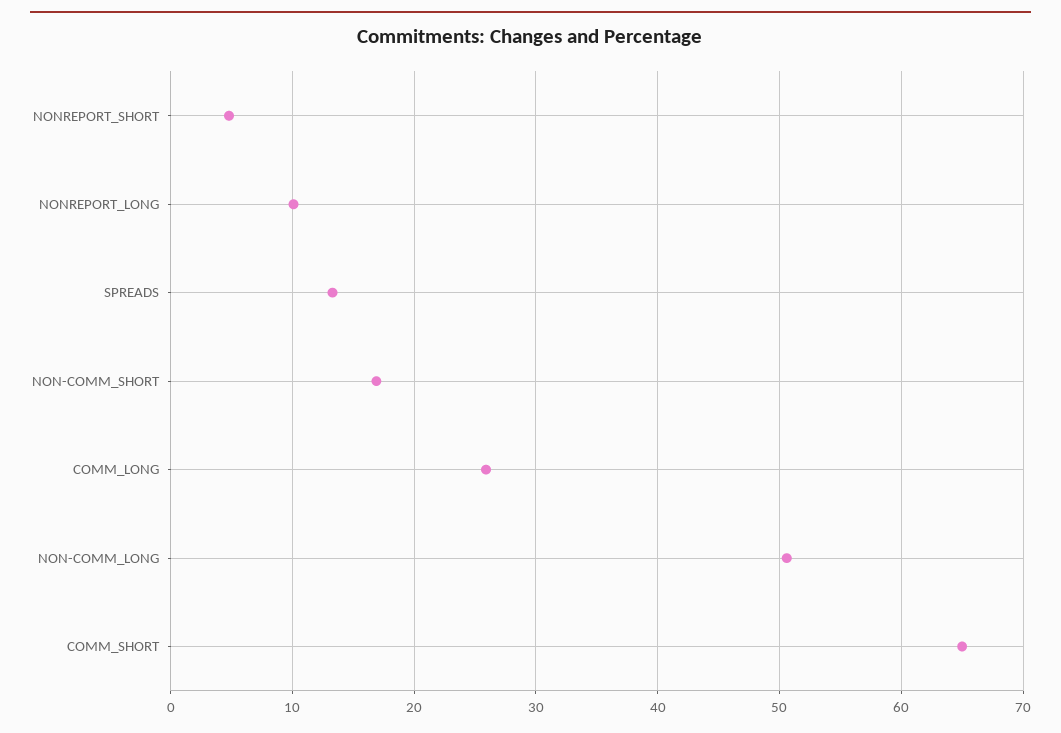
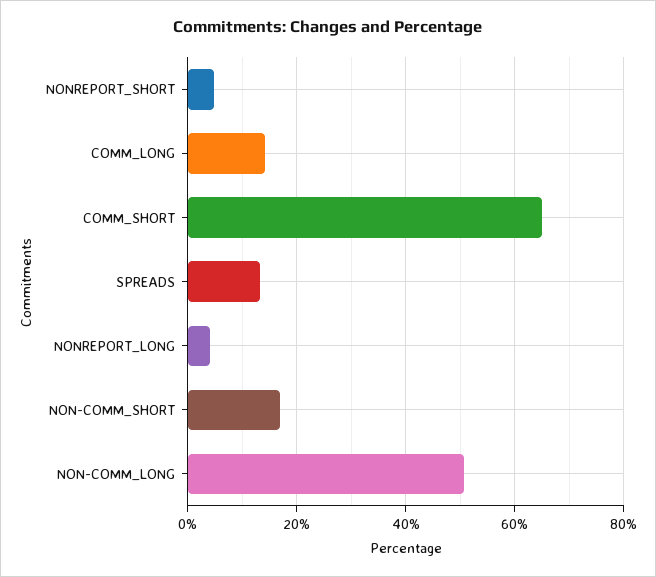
NONREPORT_LONG: 10 -> 4
COMM_LONG: 26 -> 14

